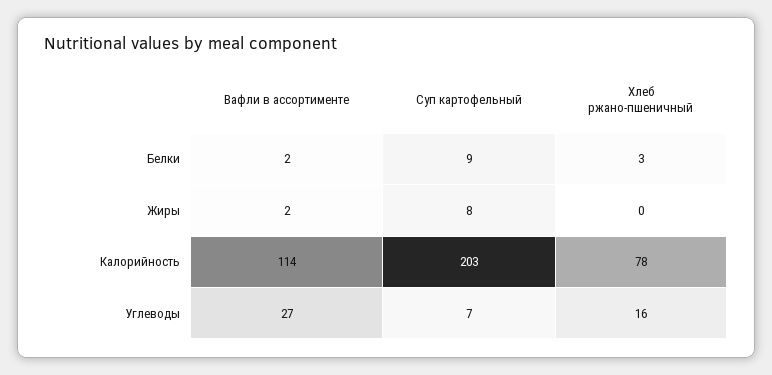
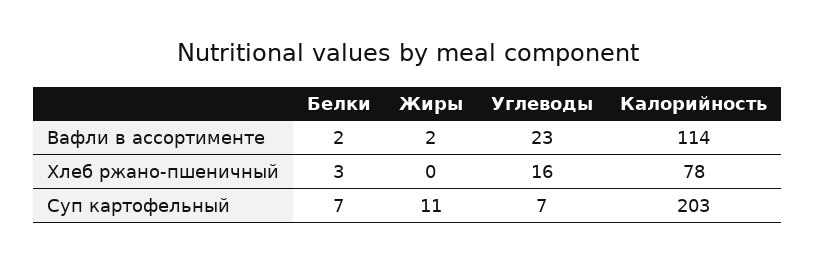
Суп картофельный, Белки: 9 -> 7
Суп картофельный, Жиры: 8 -> 11
Вафли в ассортименте, Углеводы: 27 -> 23

